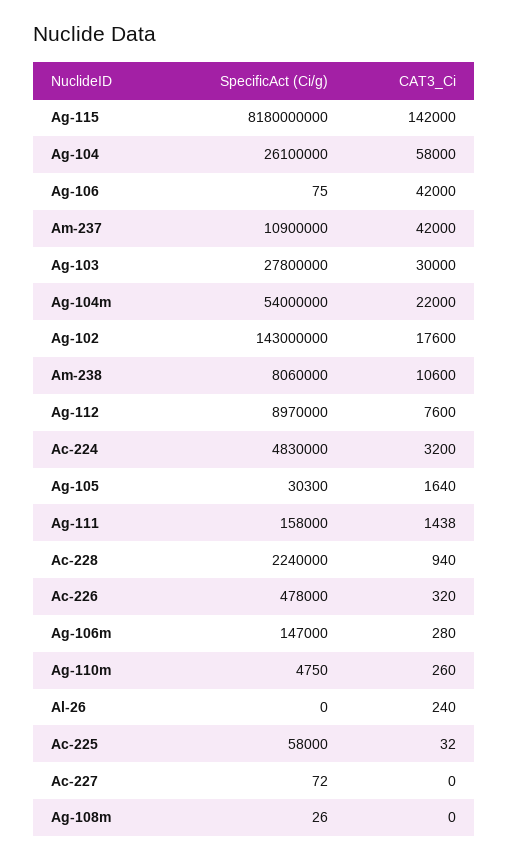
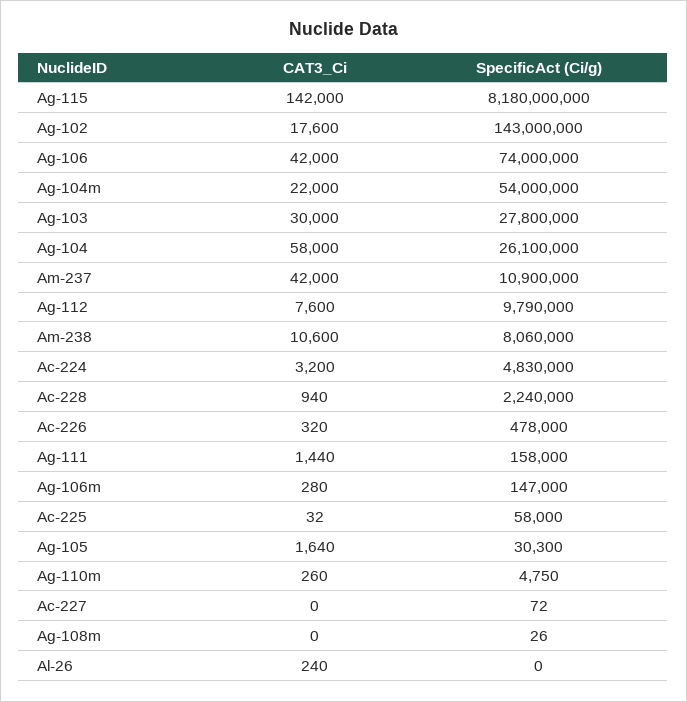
SpecificAct (Ci/g), Ag-106: 75 -> 74000000
SpecificAct (Ci/g), Ag-112: 8970000 -> 9790000
CAT3_Ci, Ag-111: 1438 -> 1440

